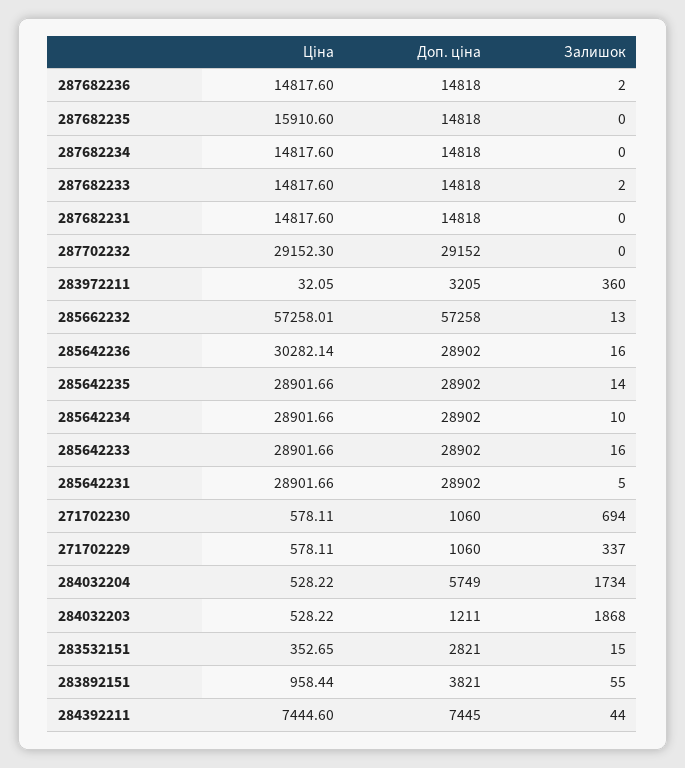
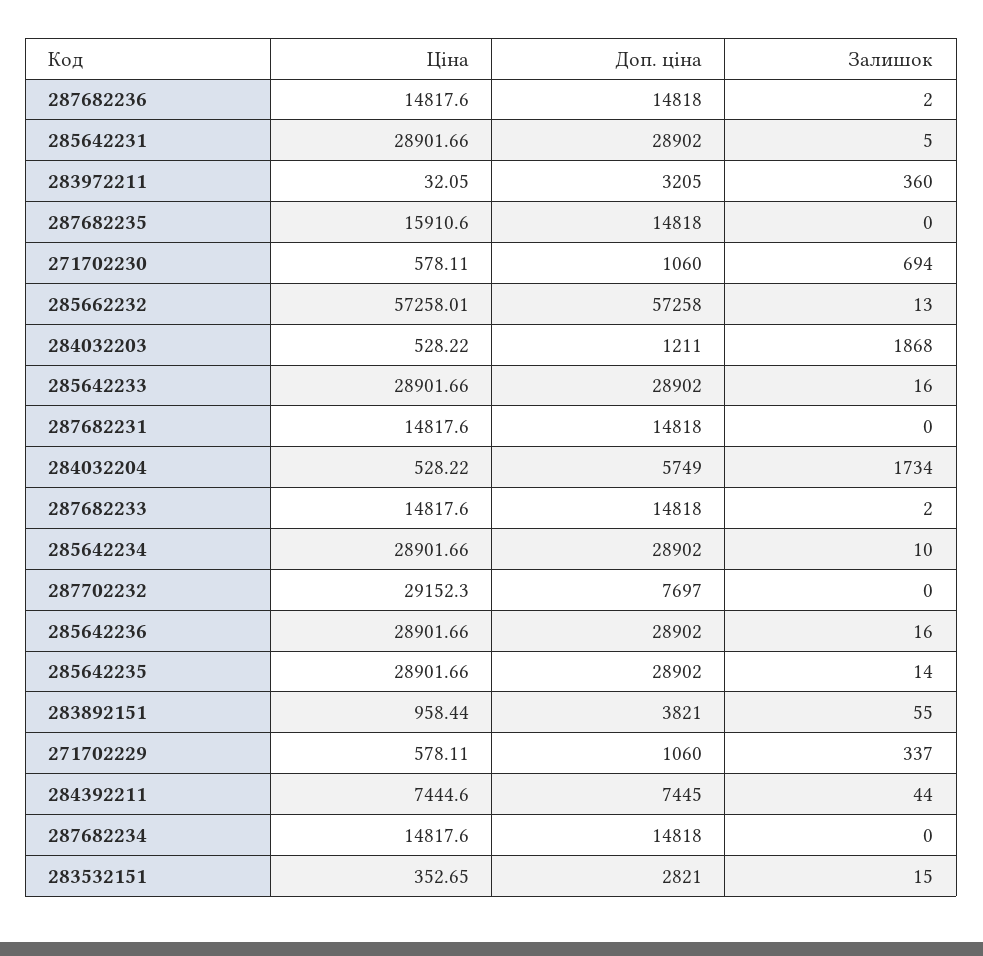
Доп. ціна, 287702232: 29152 -> 7697
Ціна, 285642236: 30282.14 -> 28901.66

